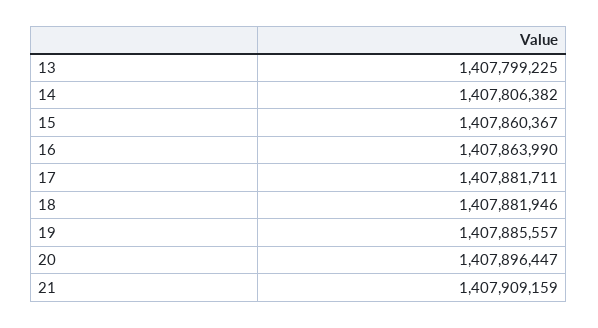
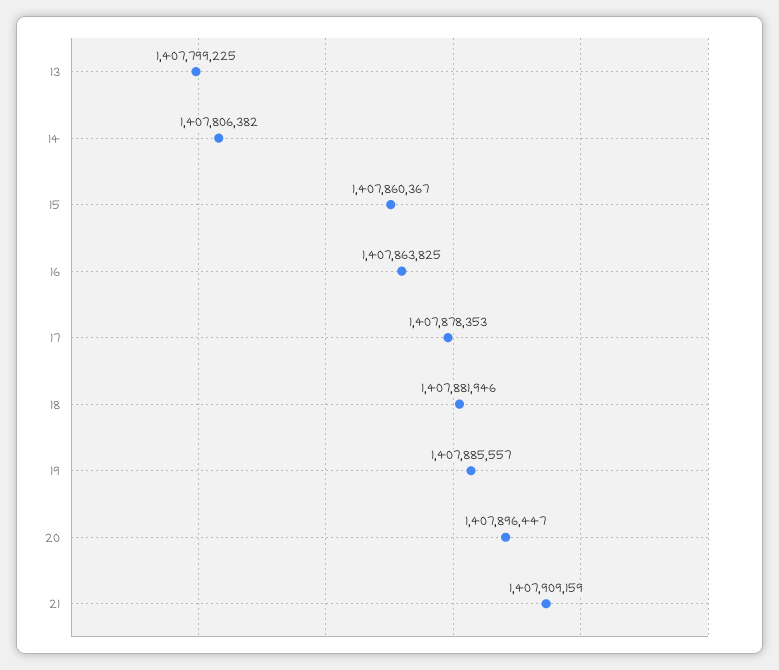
16: 1407863990 -> 1407863825
17: 1407881711 -> 1407878353

